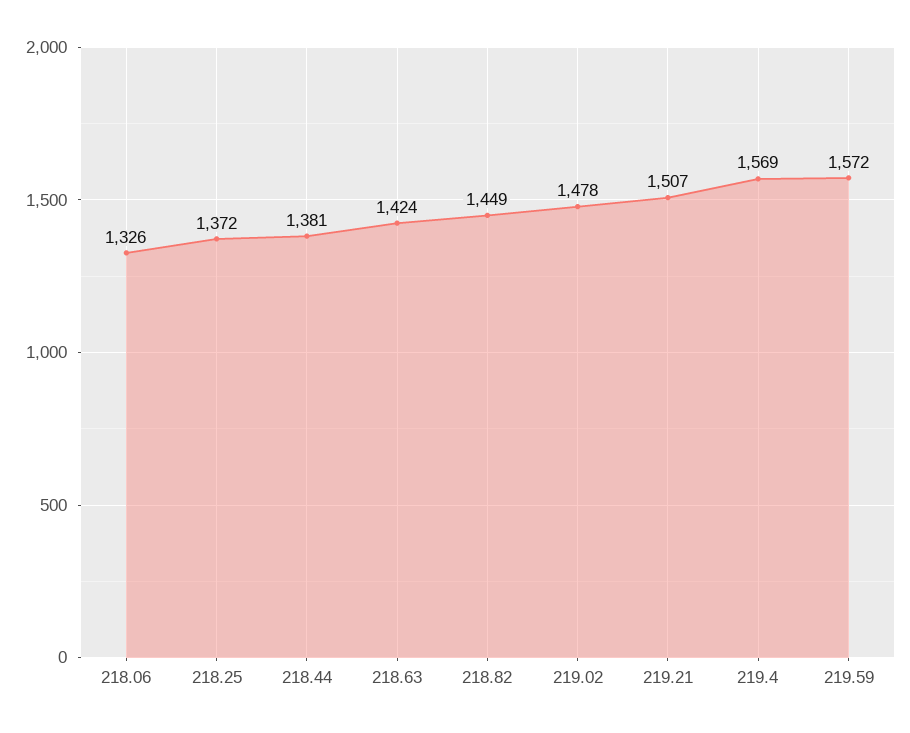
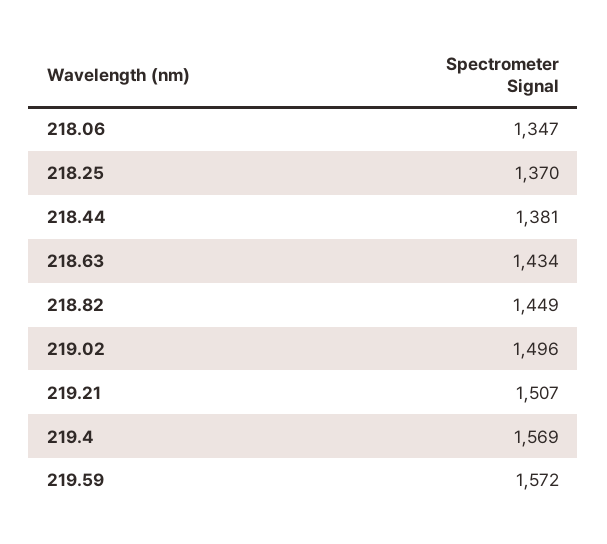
218.06: 1326 -> 1347
218.25: 1372 -> 1370
218.63: 1424 -> 1434
219.02: 1478 -> 1496

